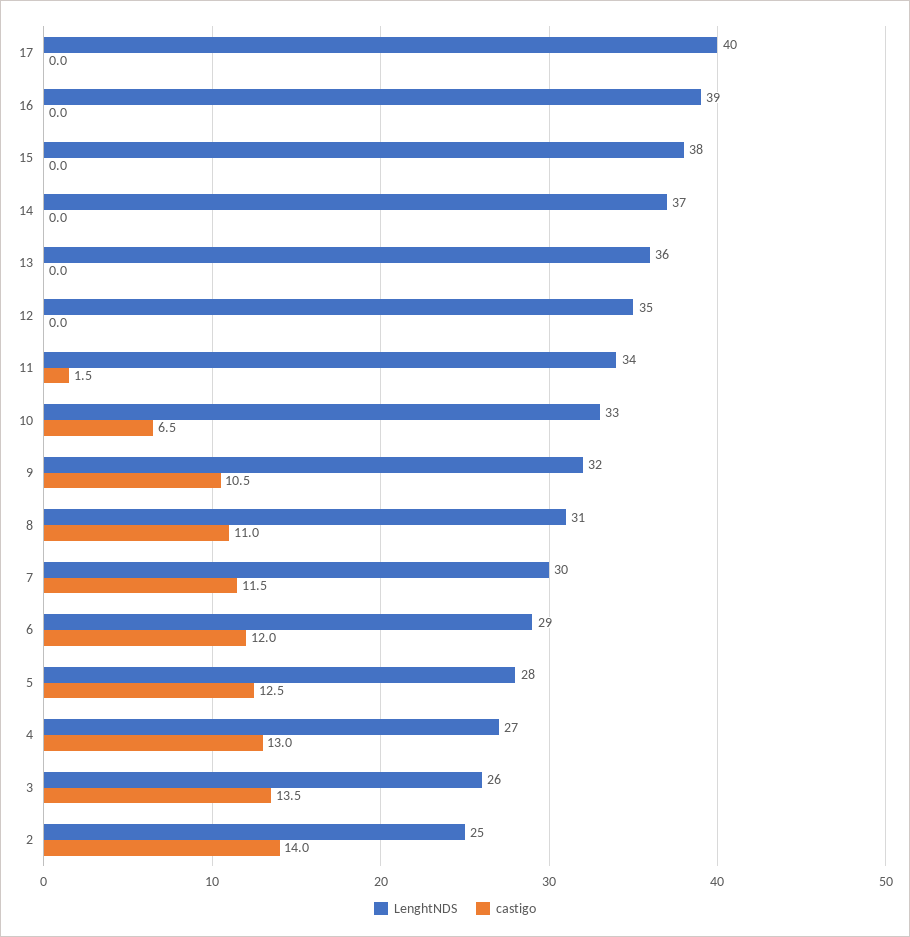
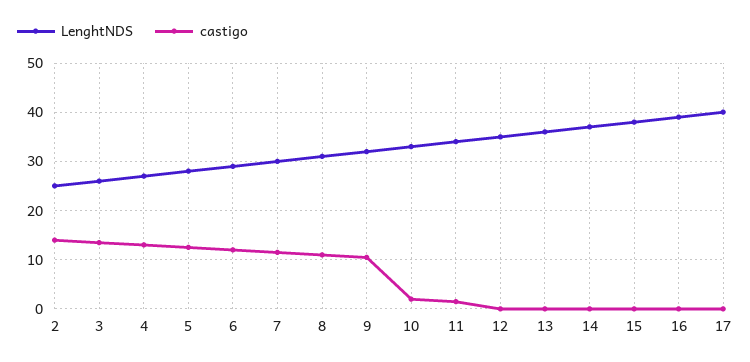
castigo, 10: 6.5 -> 2

